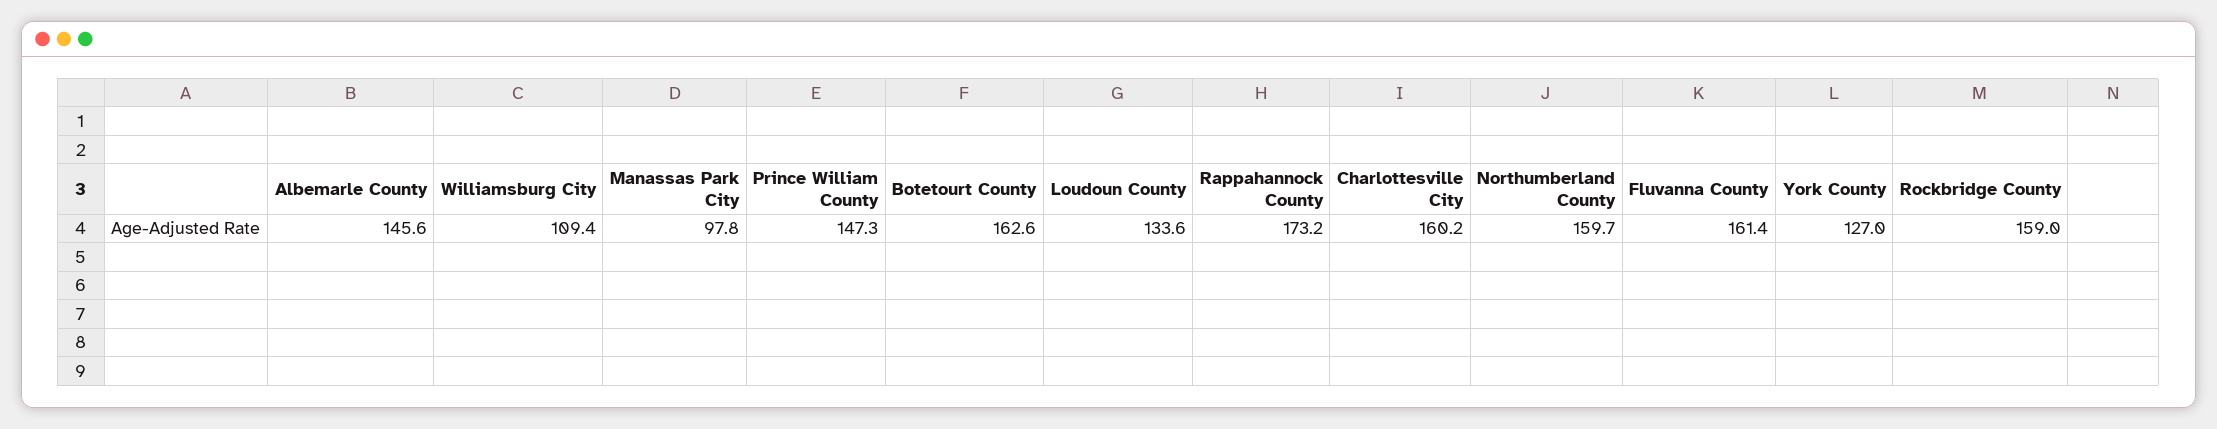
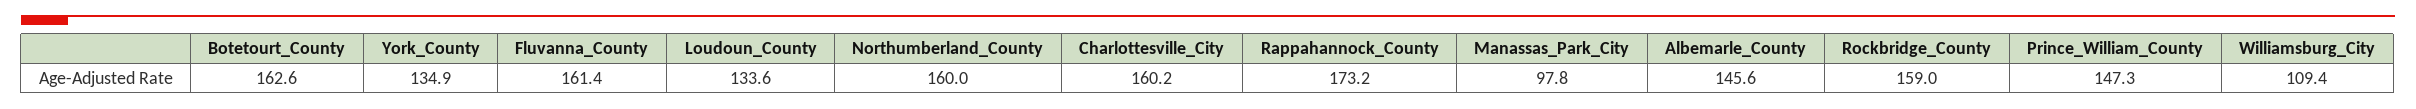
Northumberland County: 159.7 -> 160
York County: 127 -> 134.9

